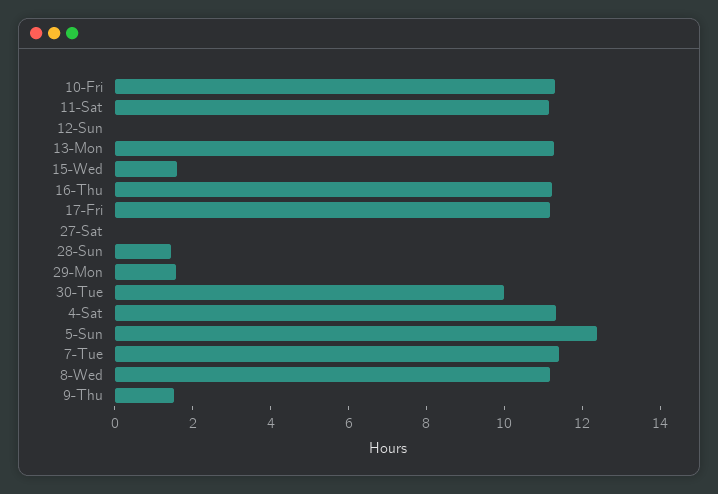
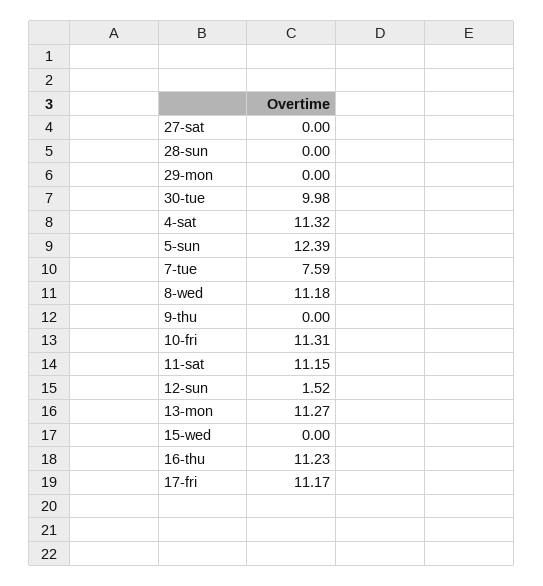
12-Sun: 0 -> 1.52
15-Wed: 1.5 -> 0
28-Sun: 1.5 -> 0
29-Mon: 1.5 -> 0
7-Tue: 11.5 -> 7.59
9-Thu: 1.5 -> 0

